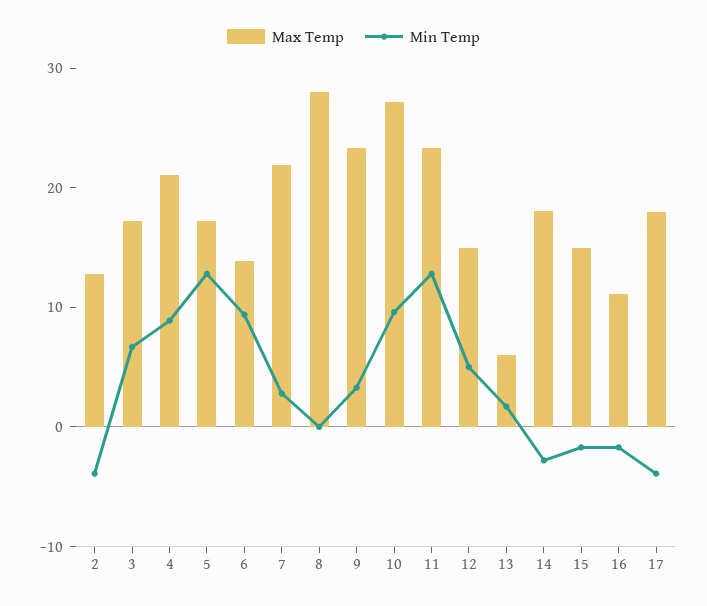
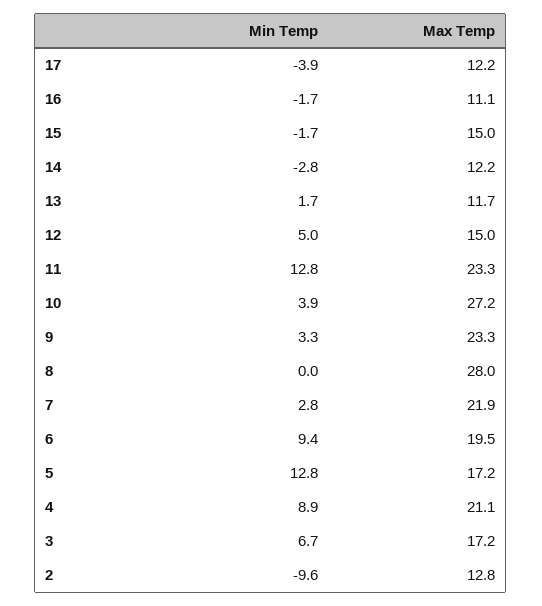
Min Temp, 2: -4 -> -9.6
Max Temp, 6: 14 -> 19.5
Min Temp, 10: 10 -> 3.9
Max Temp, 13: 6 -> 11.7
Max Temp, 14: 18 -> 12.2
Max Temp, 17: 18 -> 12.2

